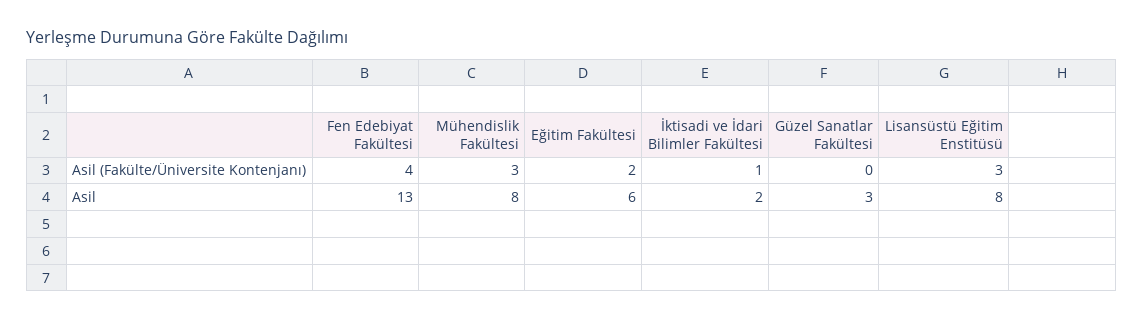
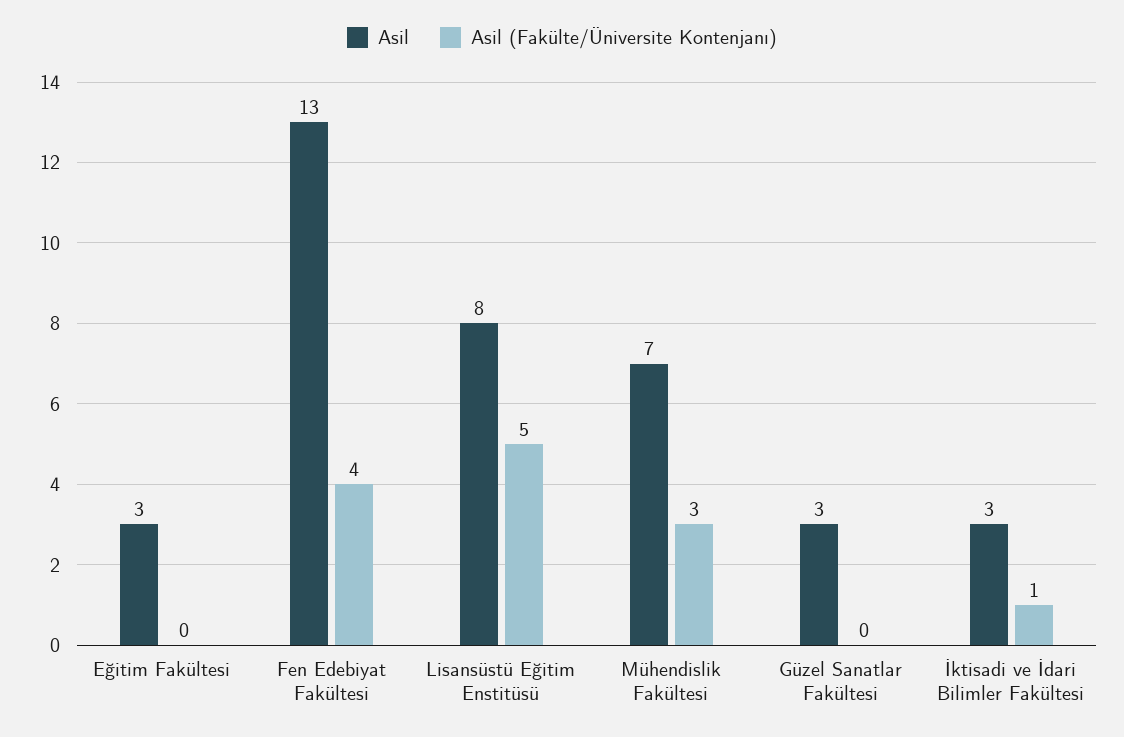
Asil (Fakülte/Üniversite Kontenjanı), Eğitim Fakültesi: 2 -> 0
Asil (Fakülte/Üniversite Kontenjanı), Lisansüstü Eğitim Enstitüsü: 3 -> 5
Asil, Mühendislik Fakültesi: 8 -> 7
Asil, Eğitim Fakültesi: 6 -> 3
Asil, İktisadi ve İdari Bilimler Fakültesi: 2 -> 3

